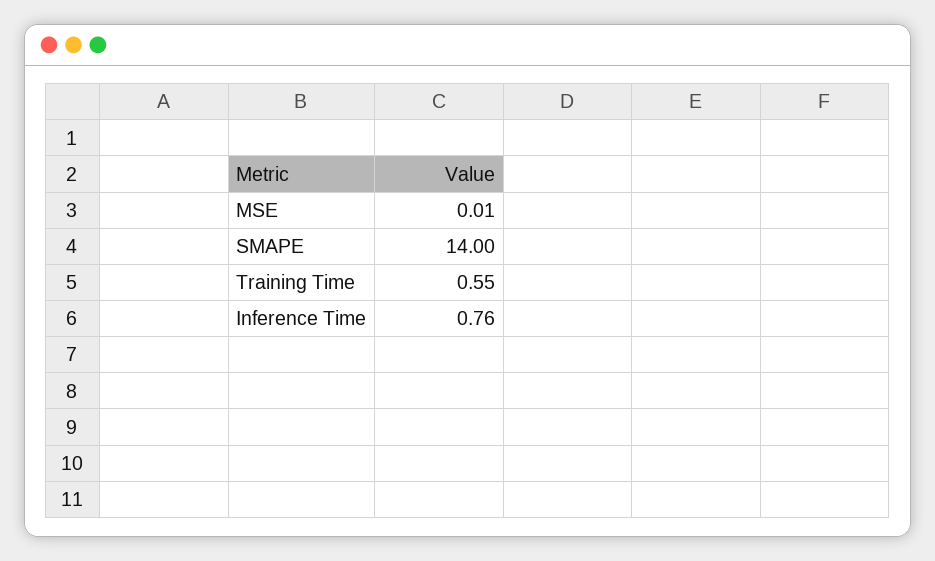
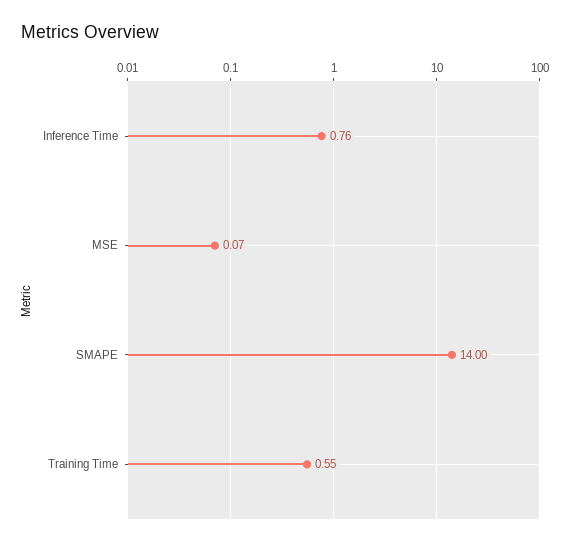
MSE: 0.01 -> 0.07

